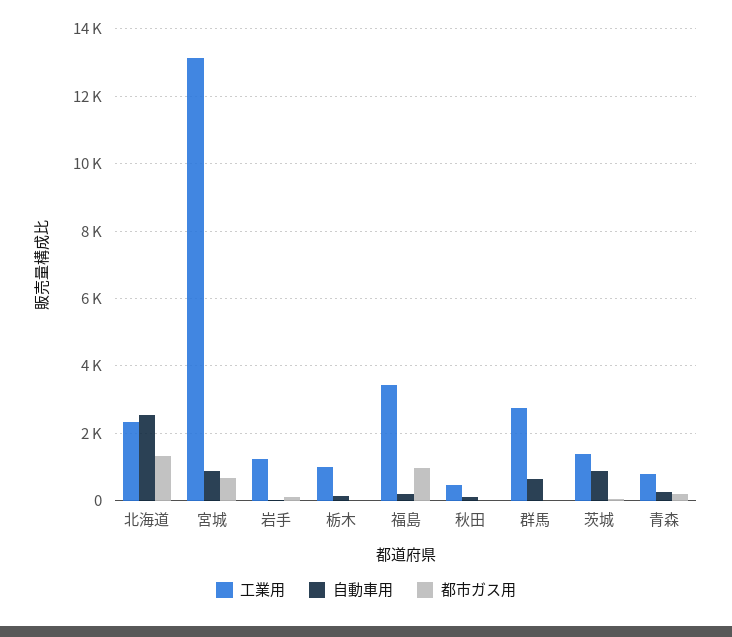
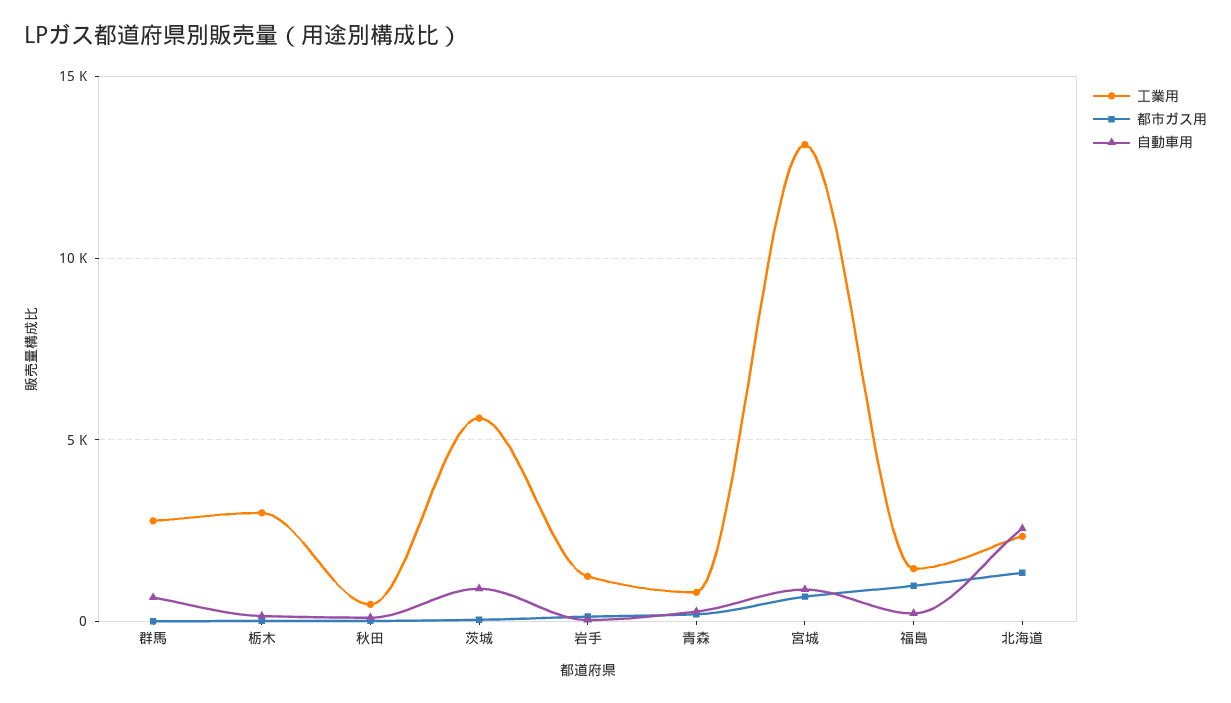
工業用, 栃木: 1000 -> 3000
工業用, 福島: 3400 -> 1500
工業用, 茨城: 1400 -> 5500

